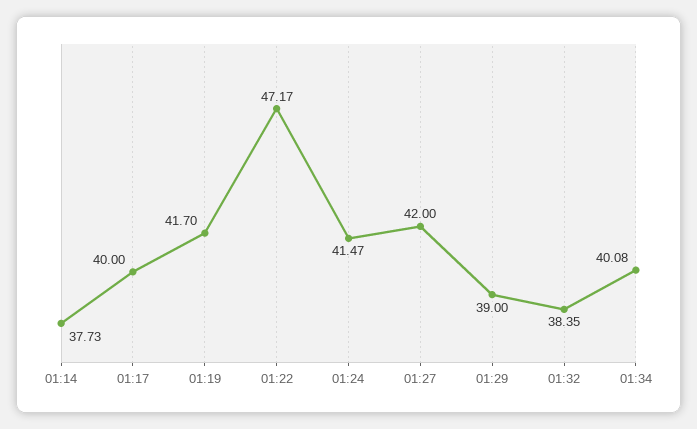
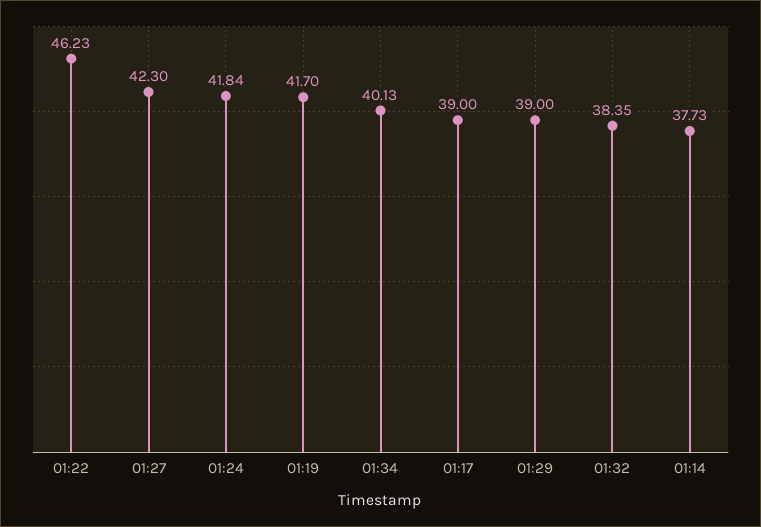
01:17: 40 -> 39
01:22: 47.17 -> 46.23
01:24: 41.47 -> 41.84
01:27: 42 -> 42.3
01:34: 40.08 -> 40.13

